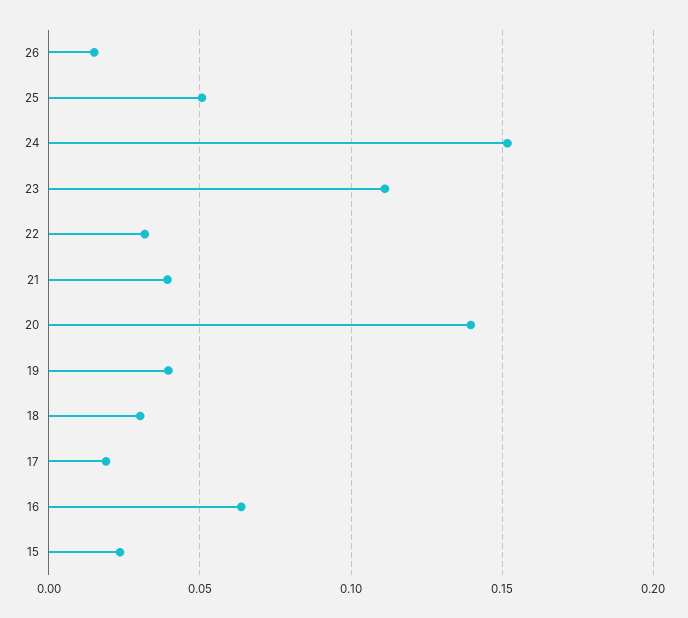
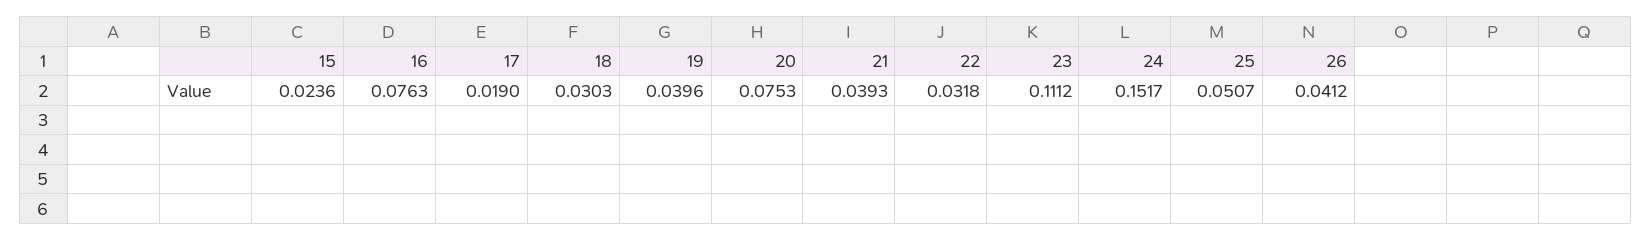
26: 0.015 -> 0.0412
20: 0.14 -> 0.0753
16: 0.065 -> 0.0763

